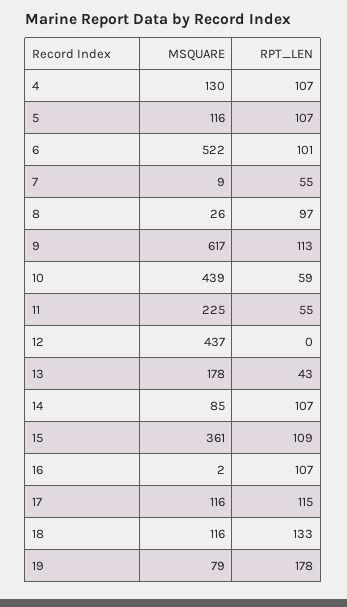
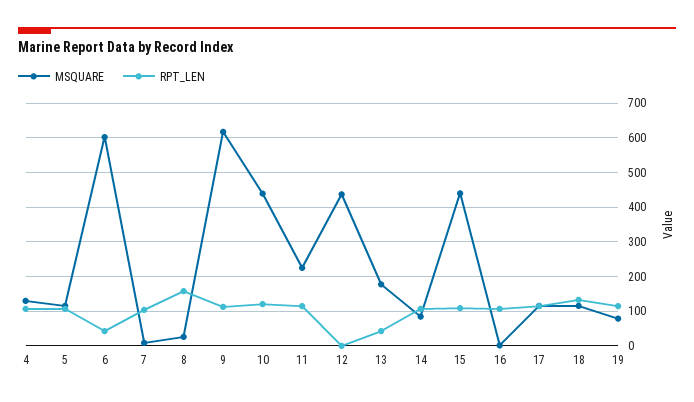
MSQUARE, 6: 522 -> 600
RPT_LEN, 6: 101 -> 40
RPT_LEN, 7: 55 -> 100
RPT_LEN, 8: 97 -> 160
RPT_LEN, 10: 59 -> 120
RPT_LEN, 11: 55 -> 120
MSQUARE, 15: 361 -> 440
RPT_LEN, 19: 178 -> 120

